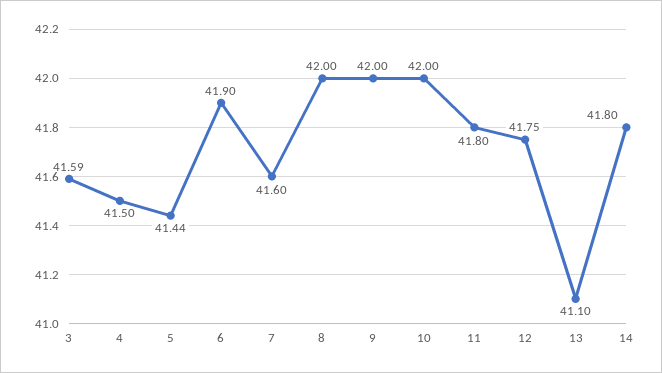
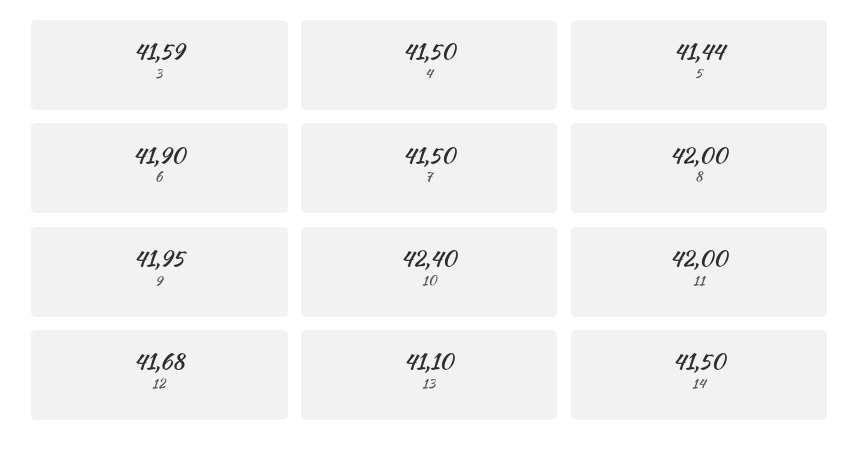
7: 41.6 -> 41.5
9: 42 -> 41.95
10: 42 -> 42.4
11: 41.8 -> 42
12: 41.75 -> 41.68
14: 41.8 -> 41.5

